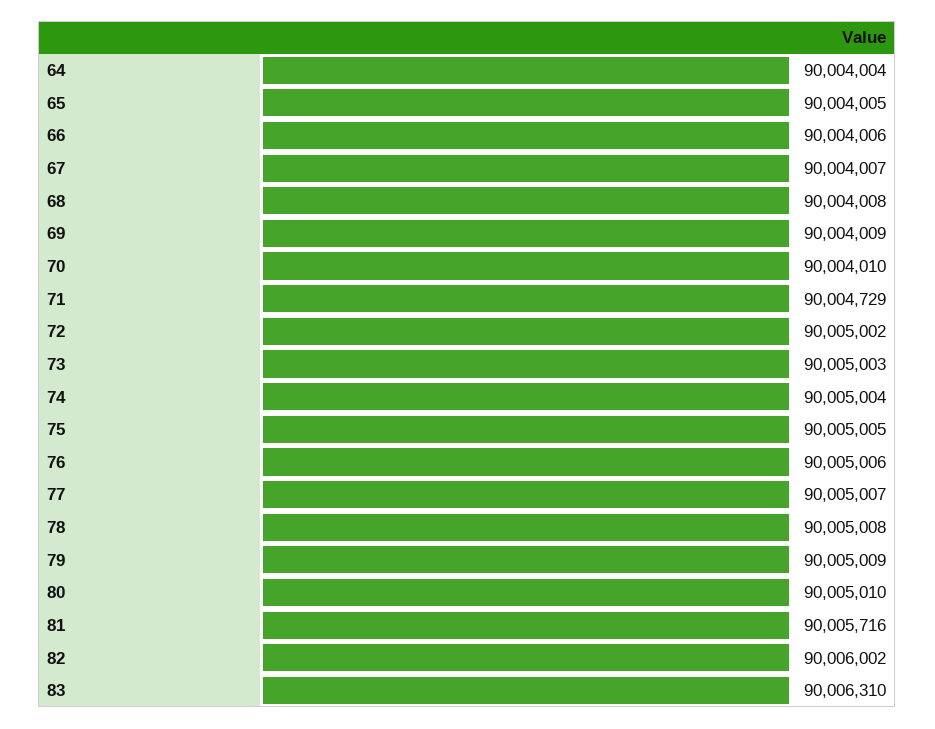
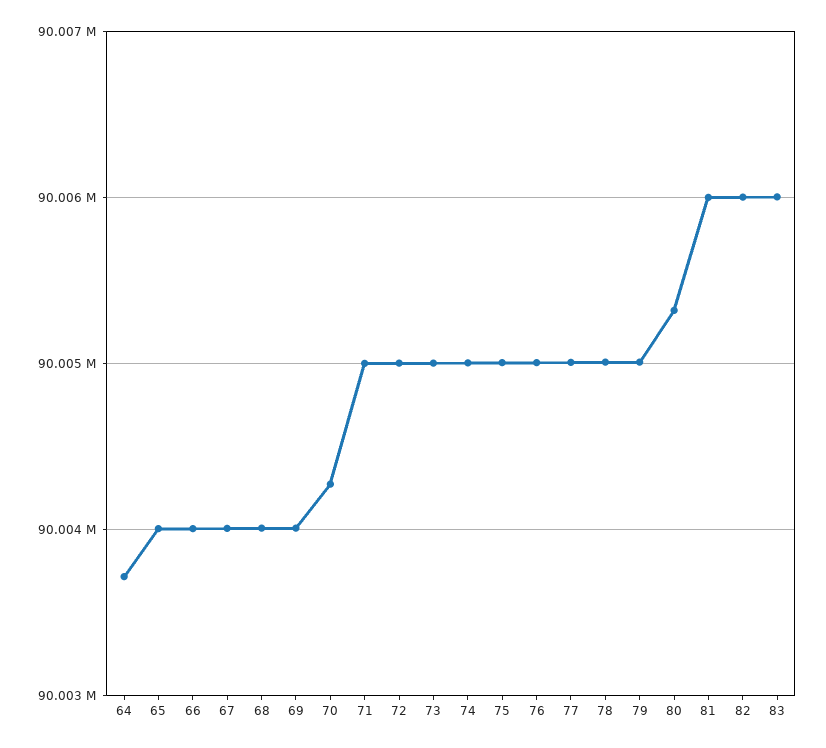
64: 90004004 -> 90003700
70: 90004010 -> 90004300
71: 90004729 -> 90005000
80: 90005010 -> 90005300
81: 90005716 -> 90006000
83: 90006310 -> 90006000

